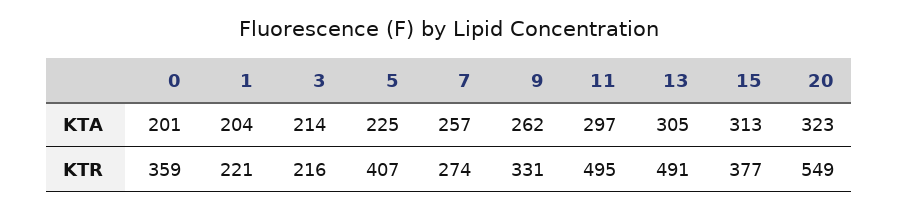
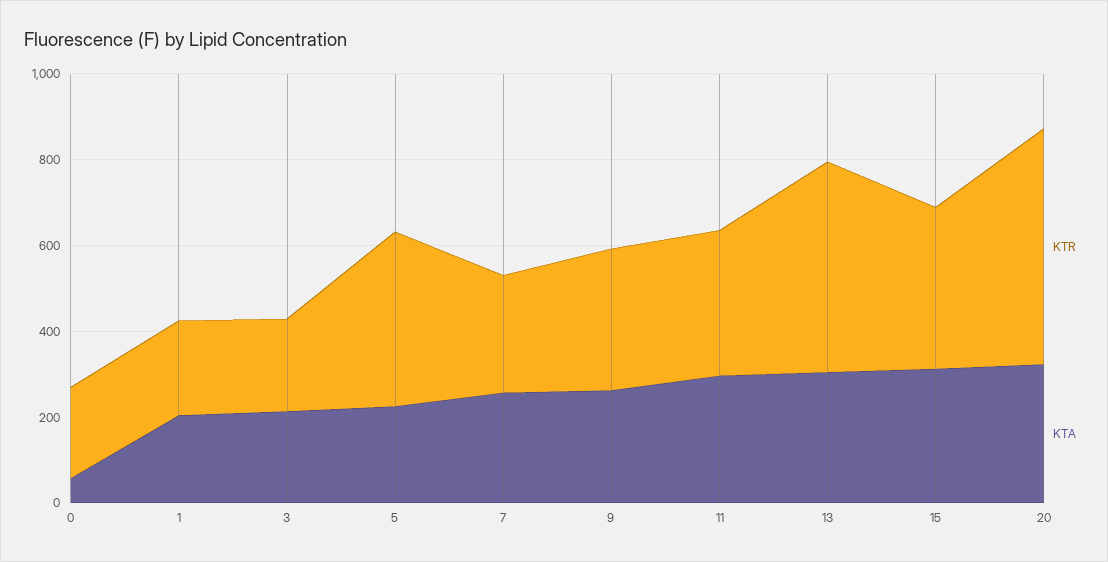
KTA, 0: 201 -> 50
KTR, 0: 359 -> 200
KTR, 11: 495 -> 350

